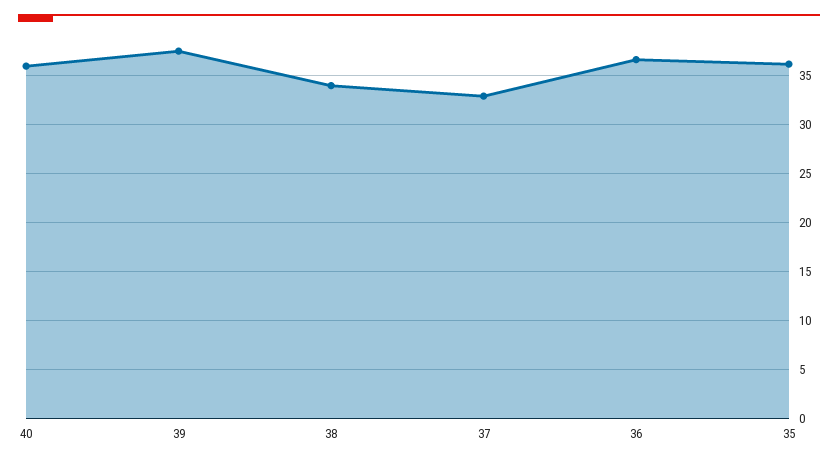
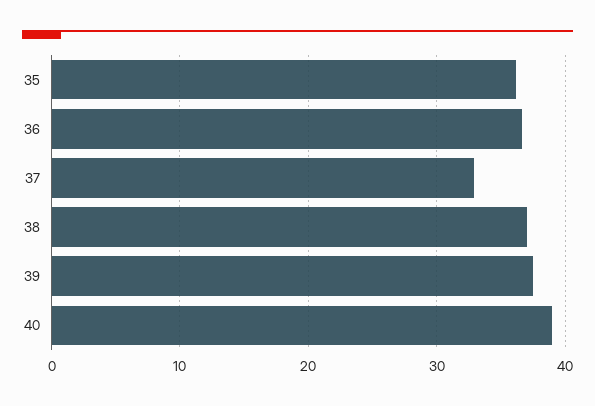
40: 36 -> 39
38: 34 -> 37

